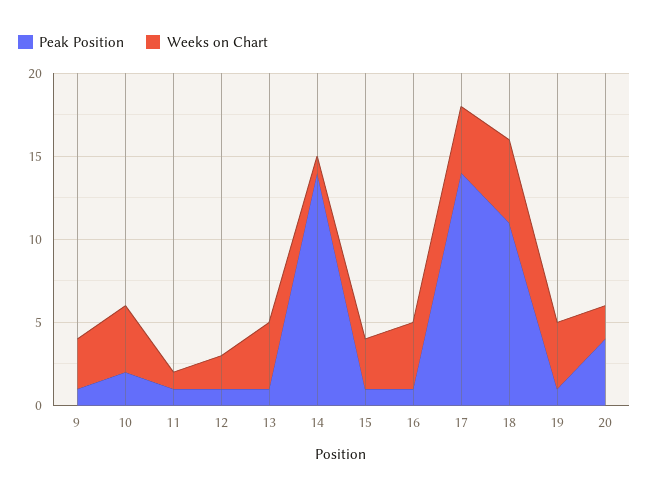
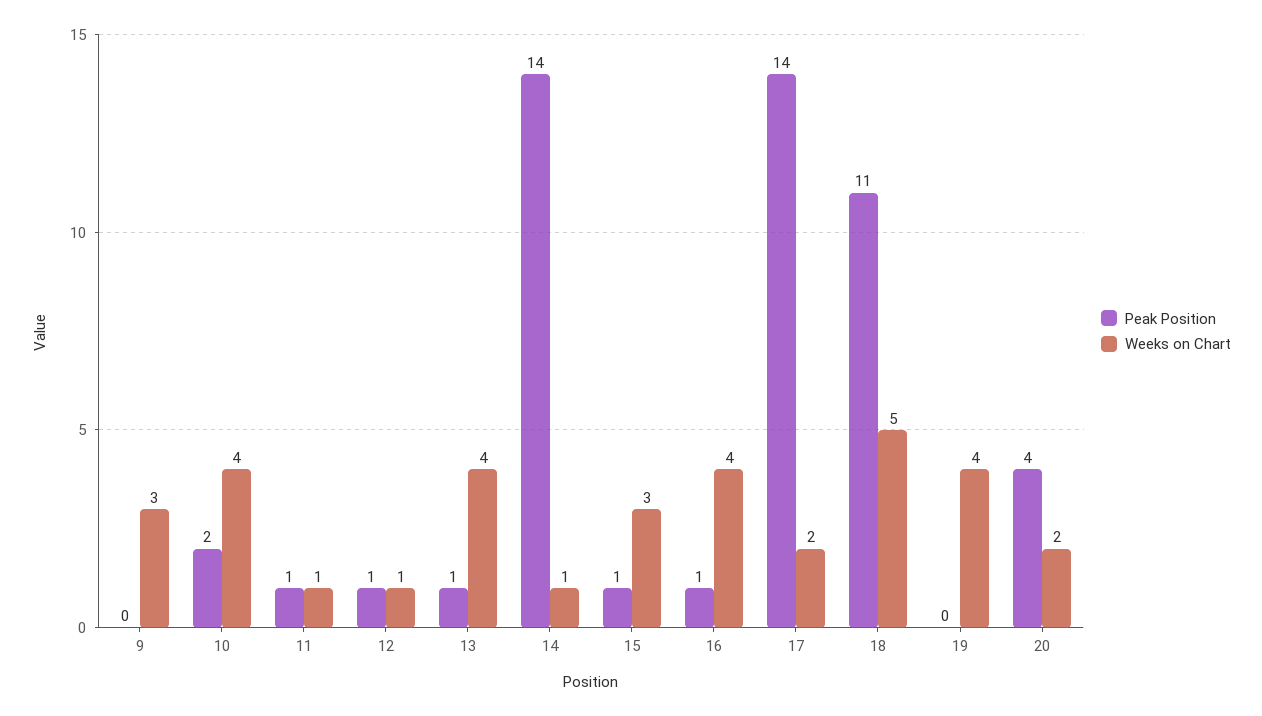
Peak Position, 9: 1 -> 0
Weeks on Chart, 12: 2 -> 1
Weeks on Chart, 17: 4 -> 2
Peak Position, 19: 1 -> 0

